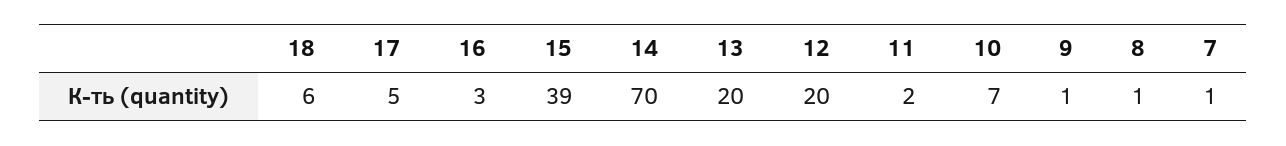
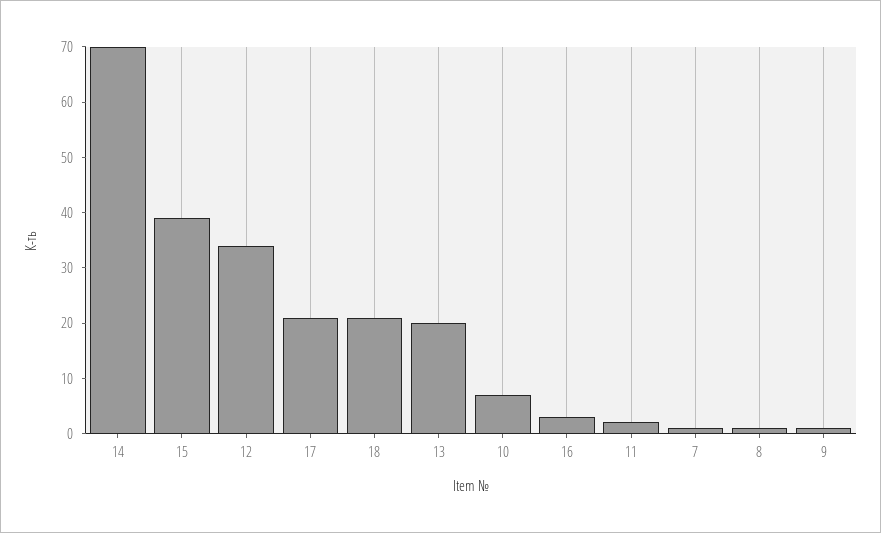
18: 6 -> 20
17: 5 -> 20
12: 20 -> 35

